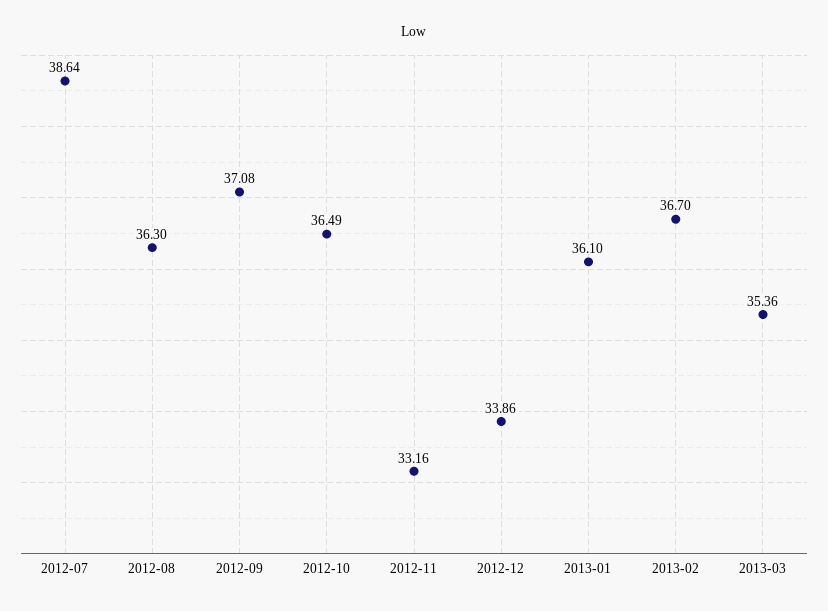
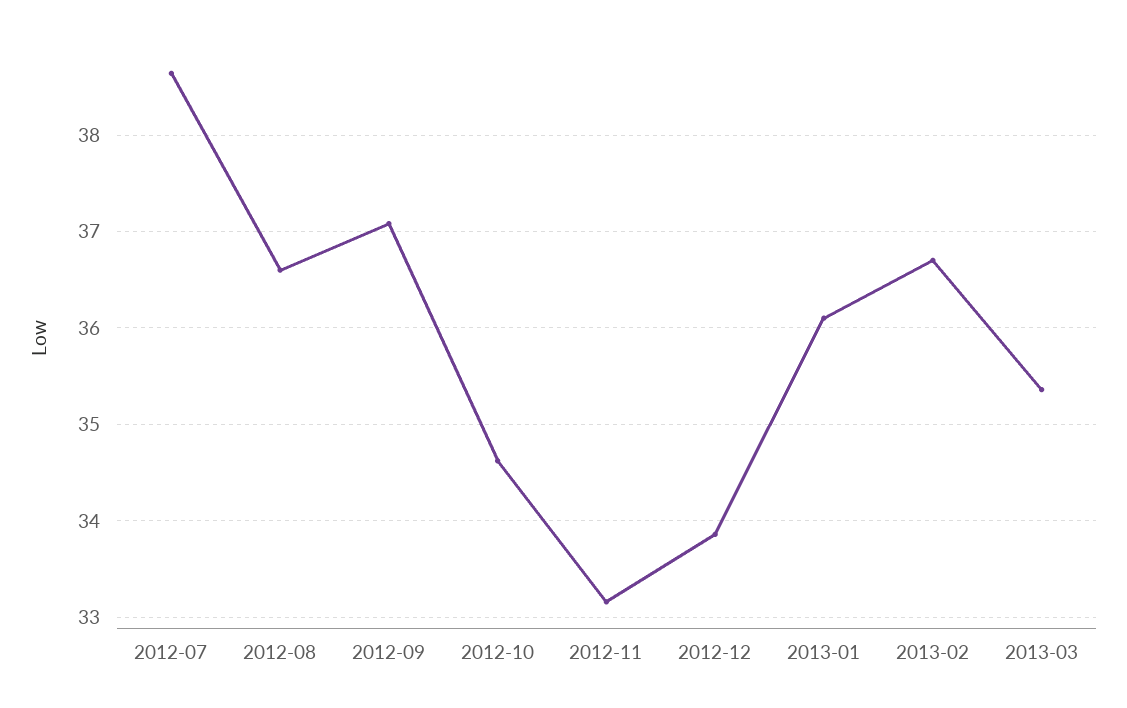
2012-08: 36.3 -> 36.6
2012-10: 36.49 -> 34.6

